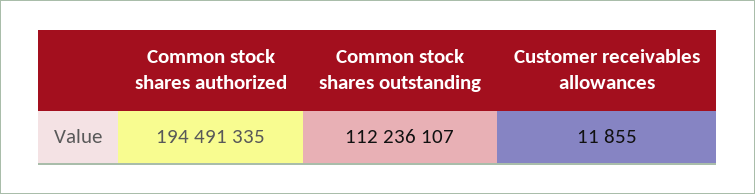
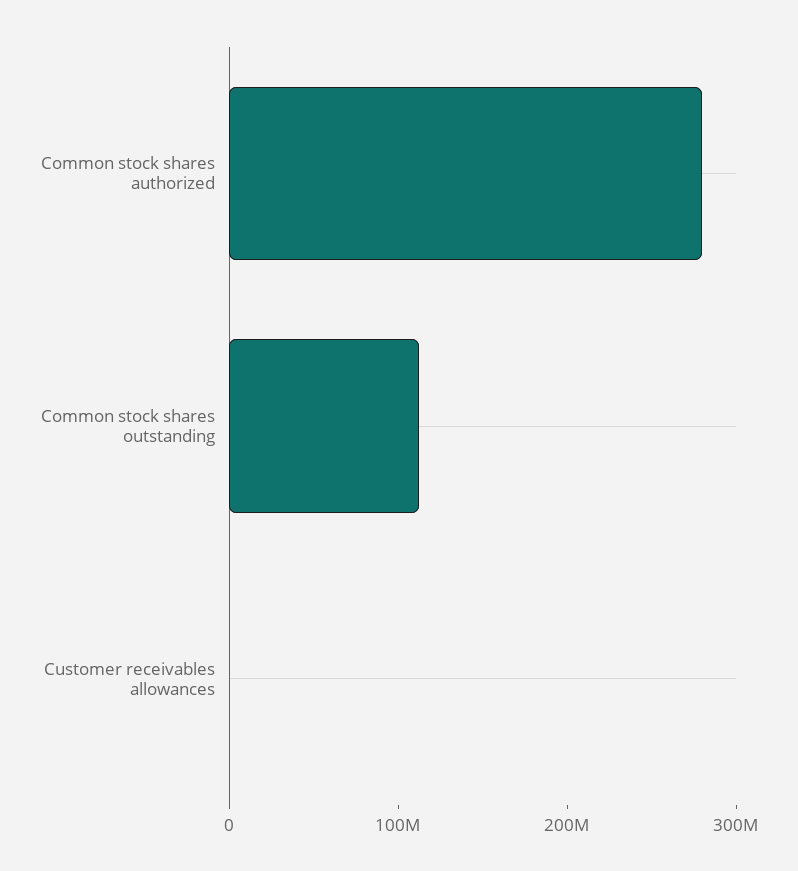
Common stock shares authorized: 194491335 -> 280000000

